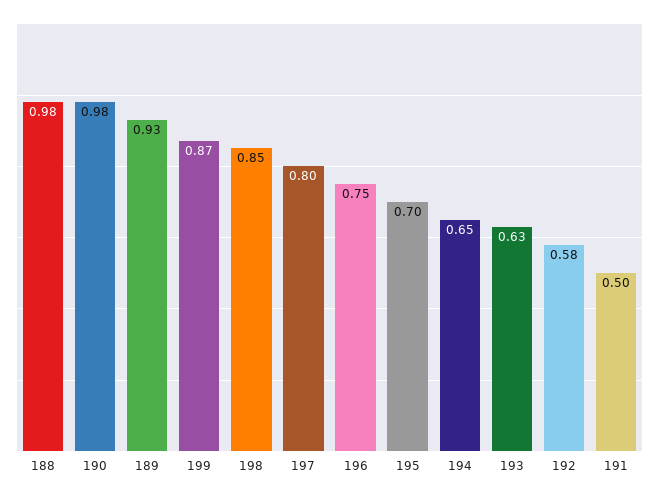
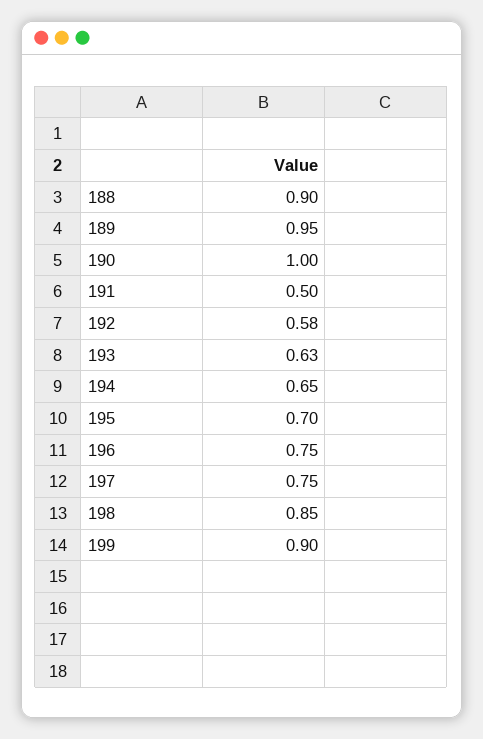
188: 0.98 -> 0.9
190: 0.98 -> 1
189: 0.93 -> 0.95
199: 0.87 -> 0.9
197: 0.8 -> 0.75

